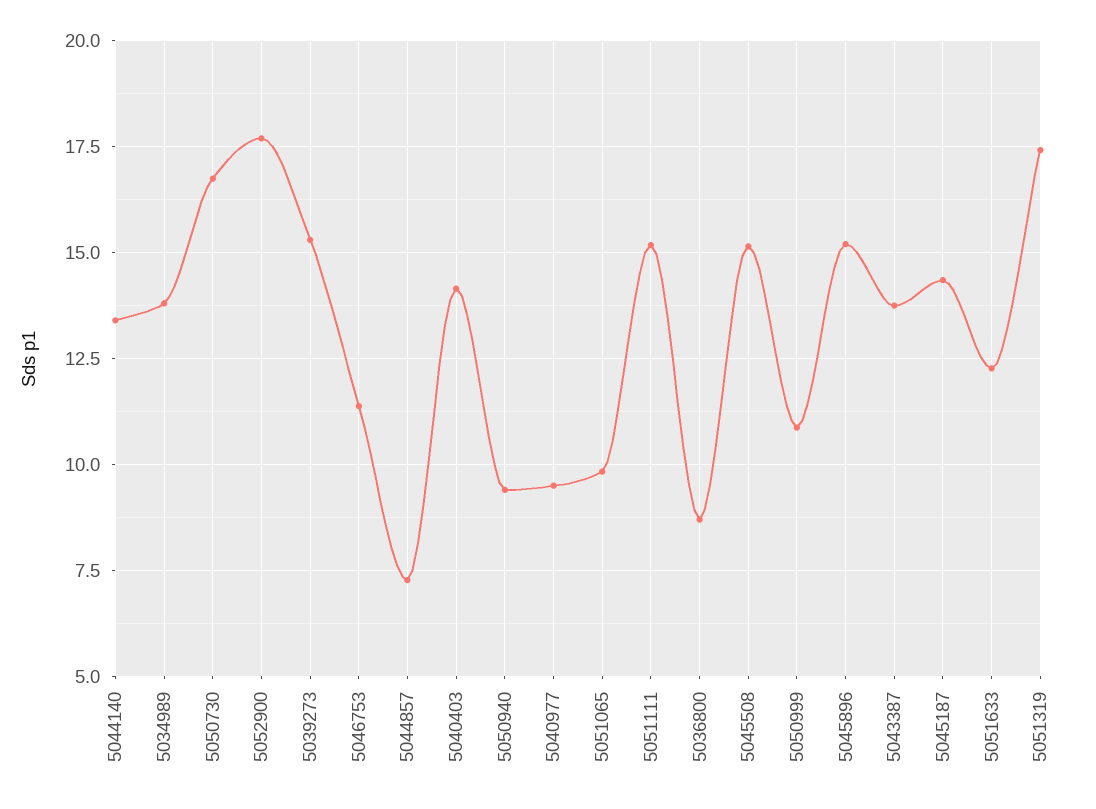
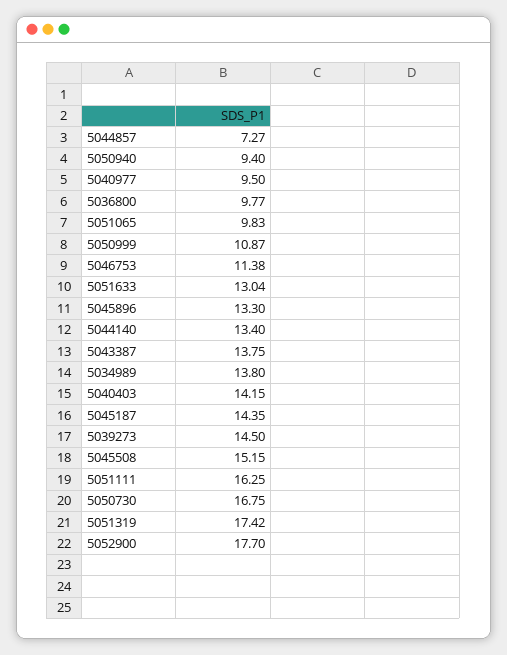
5039273: 15.25 -> 14.5
5051111: 15.25 -> 16.25
5036800: 8.75 -> 9.77
5045896: 15.25 -> 13.3
5051633: 12.25 -> 13.04

